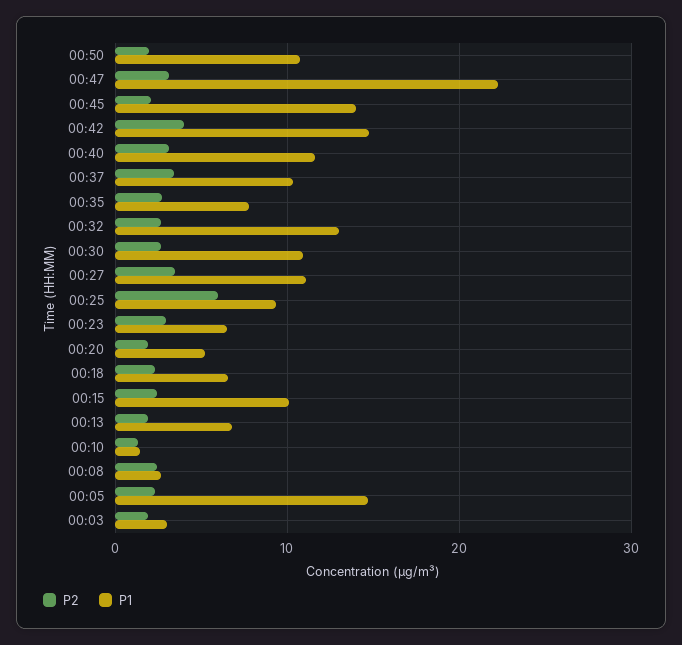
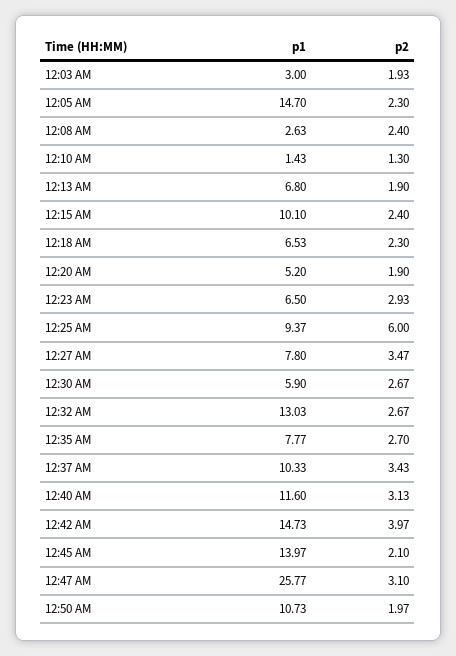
P1, 00:47: 22 -> 25.77
P1, 00:30: 11 -> 5.9
P1, 00:27: 11 -> 7.8

